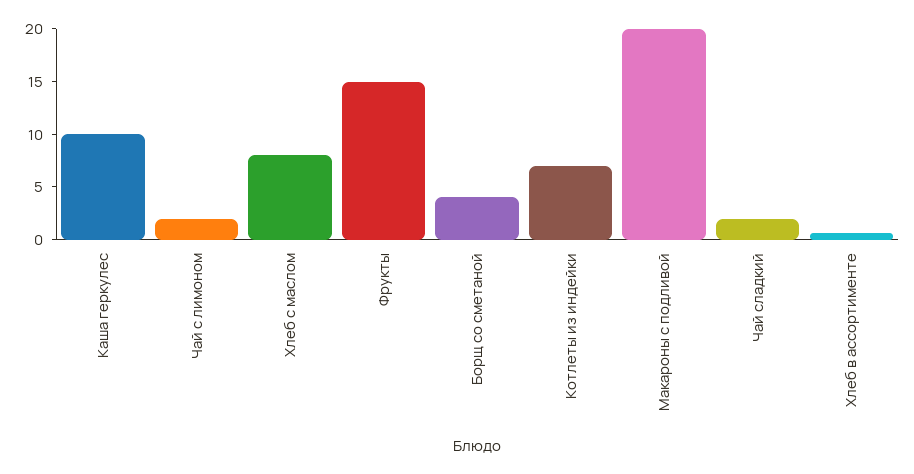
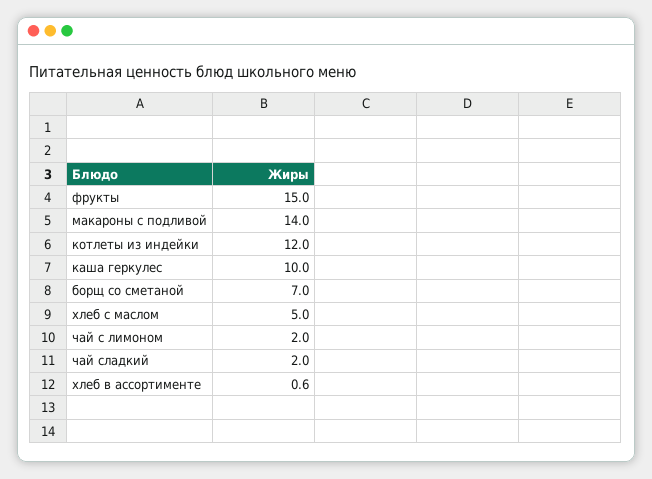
Хлеб с маслом: 8 -> 5
Борщ со сметаной: 4 -> 7
Котлеты из индейки: 7 -> 12
Макароны с подливой: 20 -> 14

